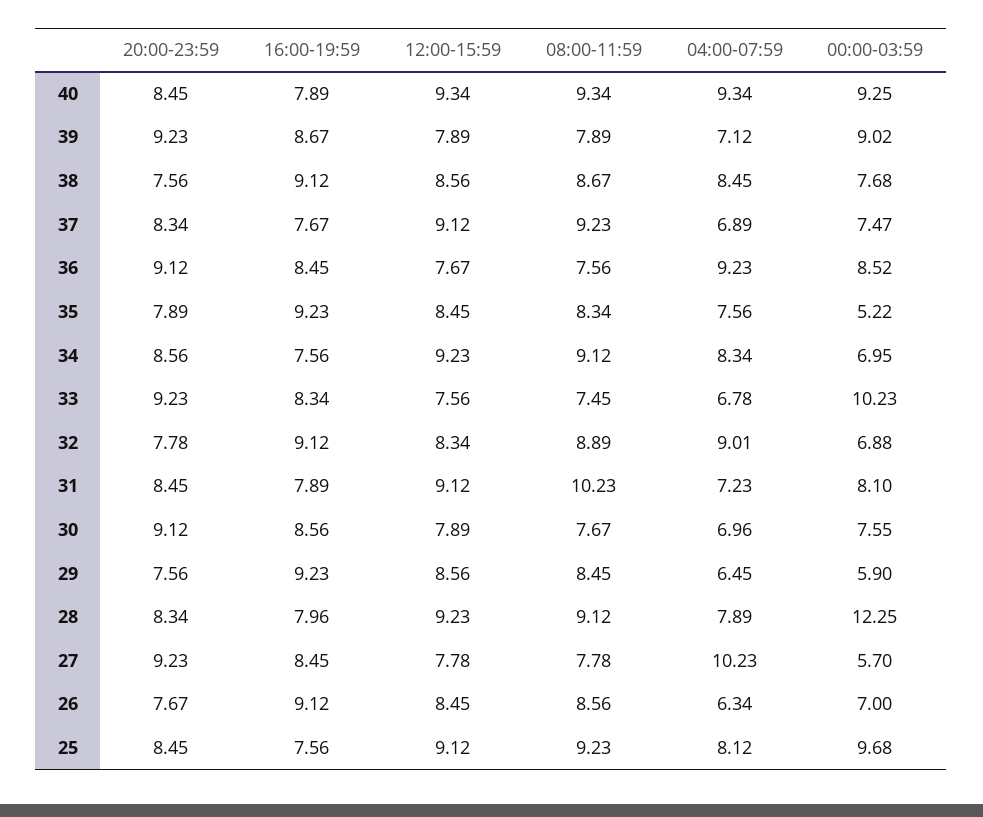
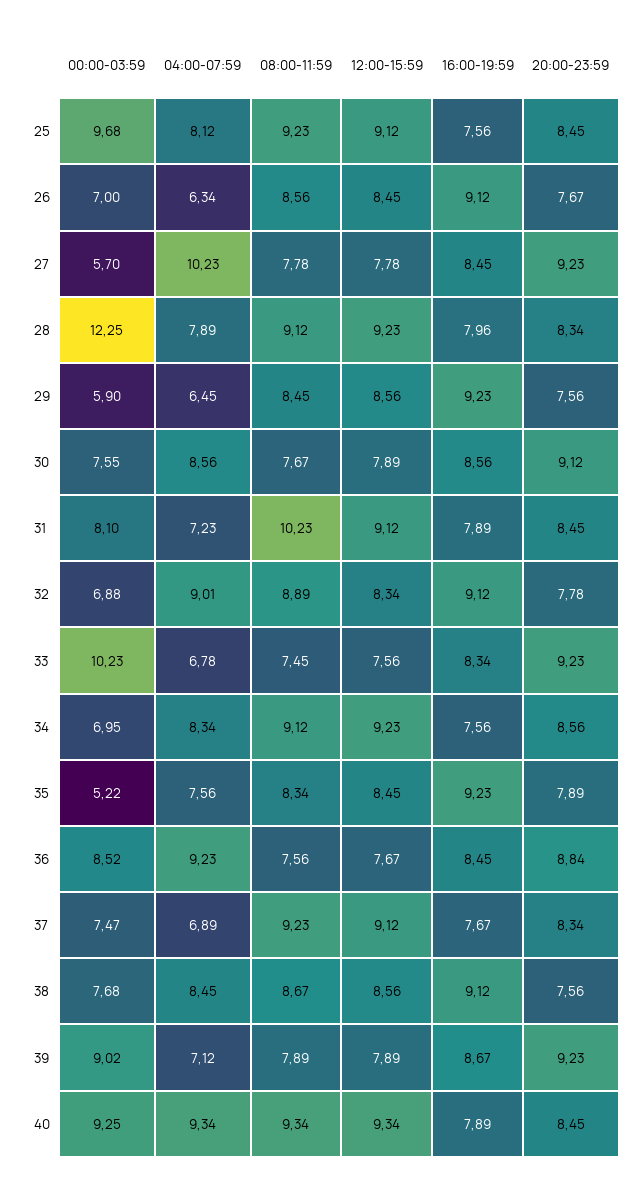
20:00-23:59, 36: 9.12 -> 8.84
04:00-07:59, 30: 6.96 -> 8.56

